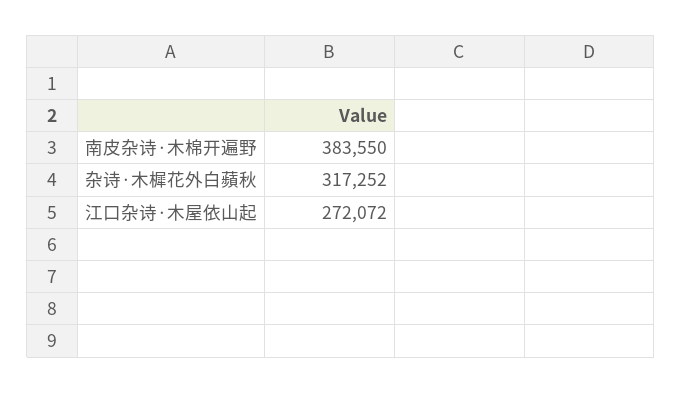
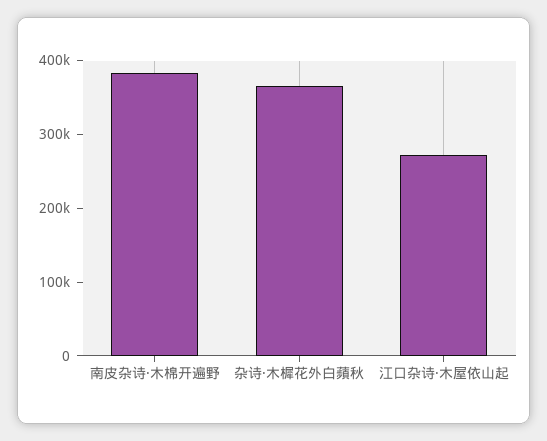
杂诗·木樨花外白蘋秋: 317252 -> 360000

